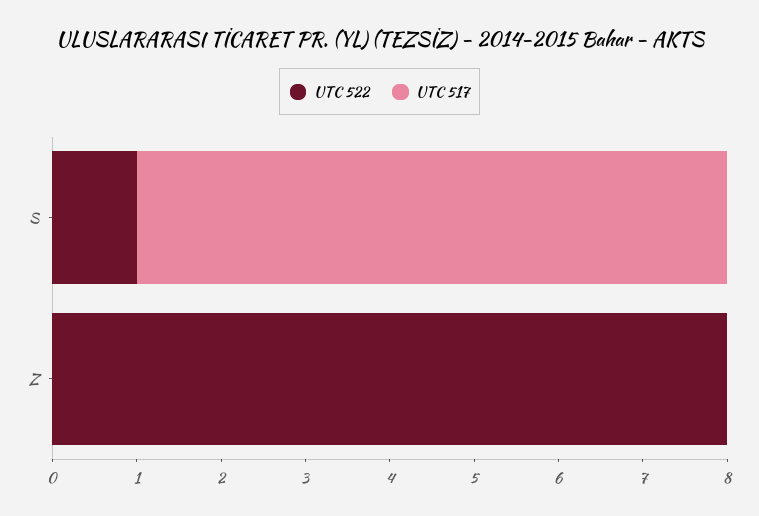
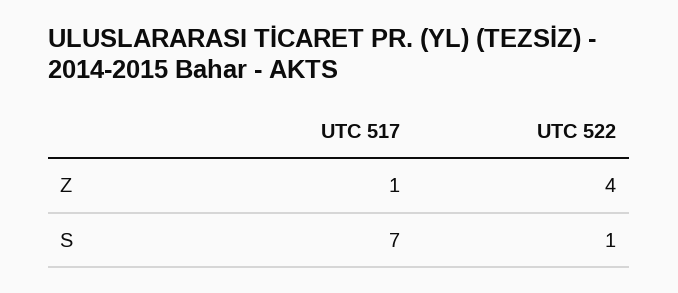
UTC 522, Z: 8 -> 4
UTC 517, Z: 0 -> 1

